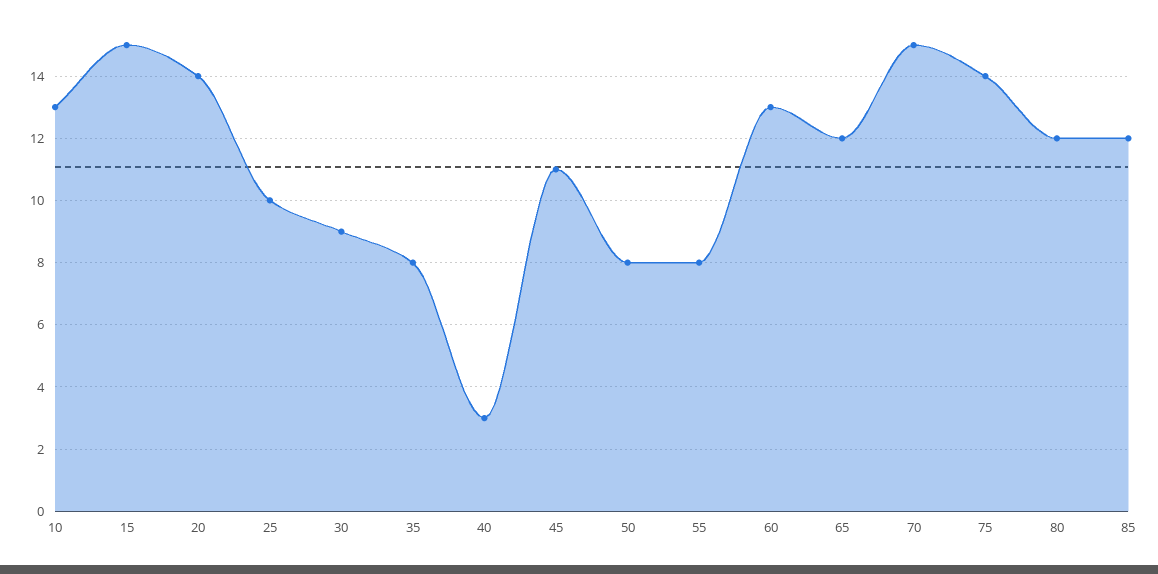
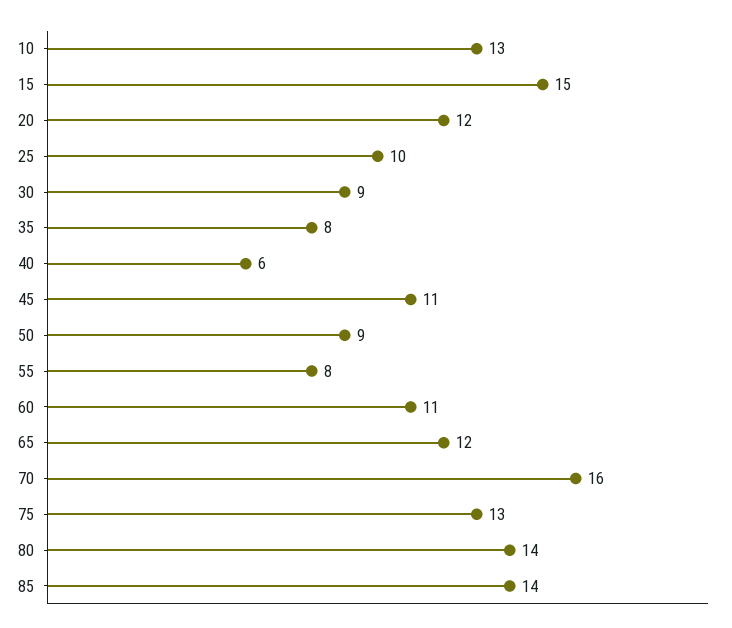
20: 14 -> 12
40: 3 -> 6
50: 8 -> 9
60: 13 -> 11
70: 15 -> 16
75: 14 -> 13
80: 12 -> 14
85: 12 -> 14

